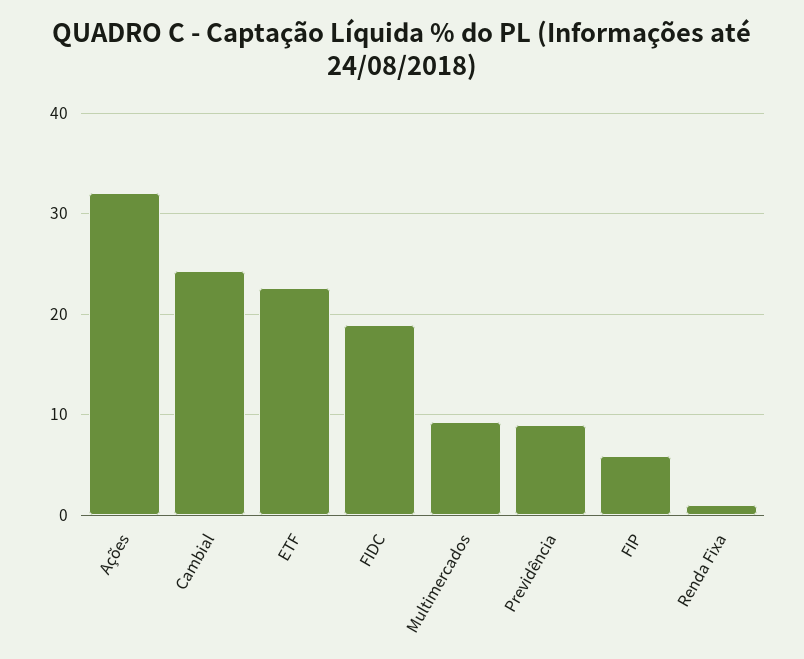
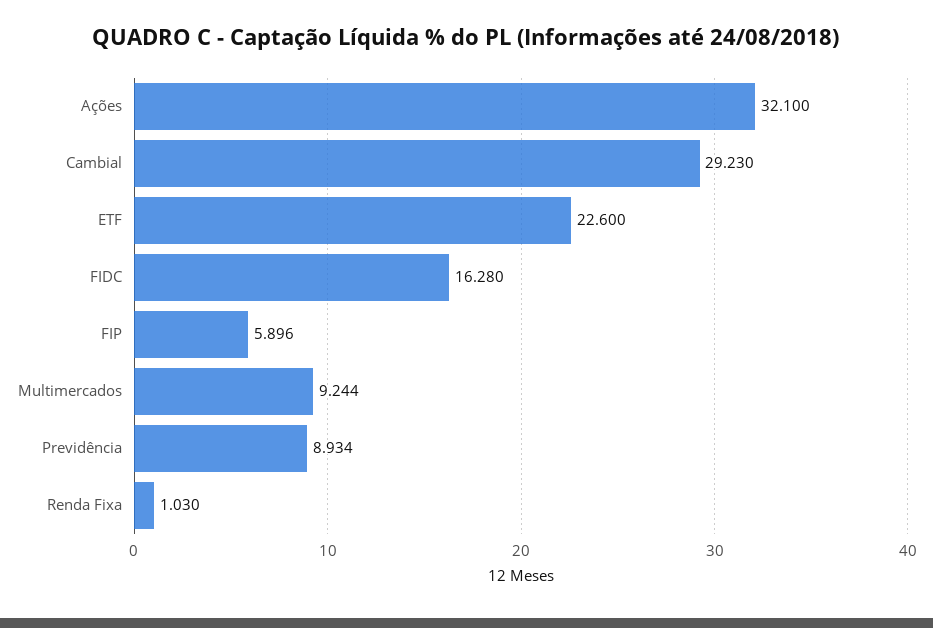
Cambial: 24 -> 29.23
FIDC: 19 -> 16.28

